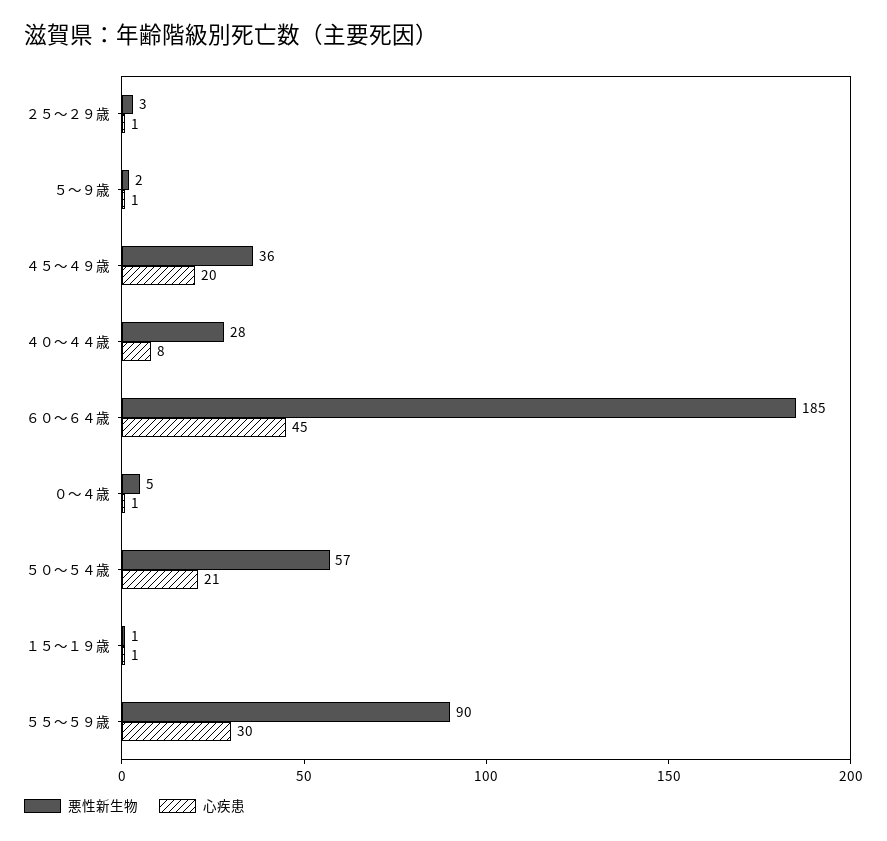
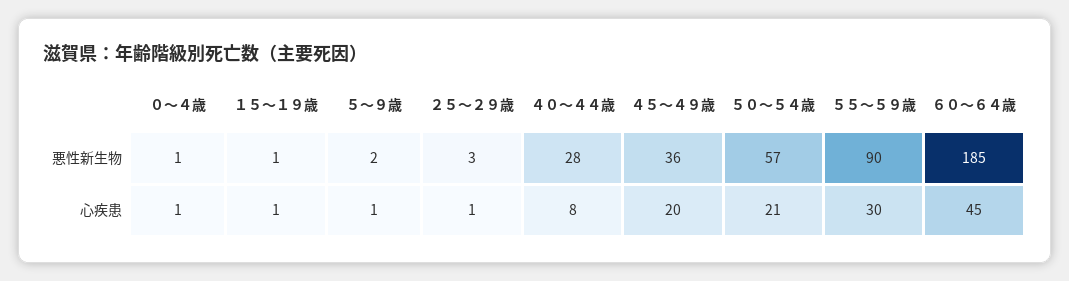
悪性新生物, ０～４歳: 5 -> 1

